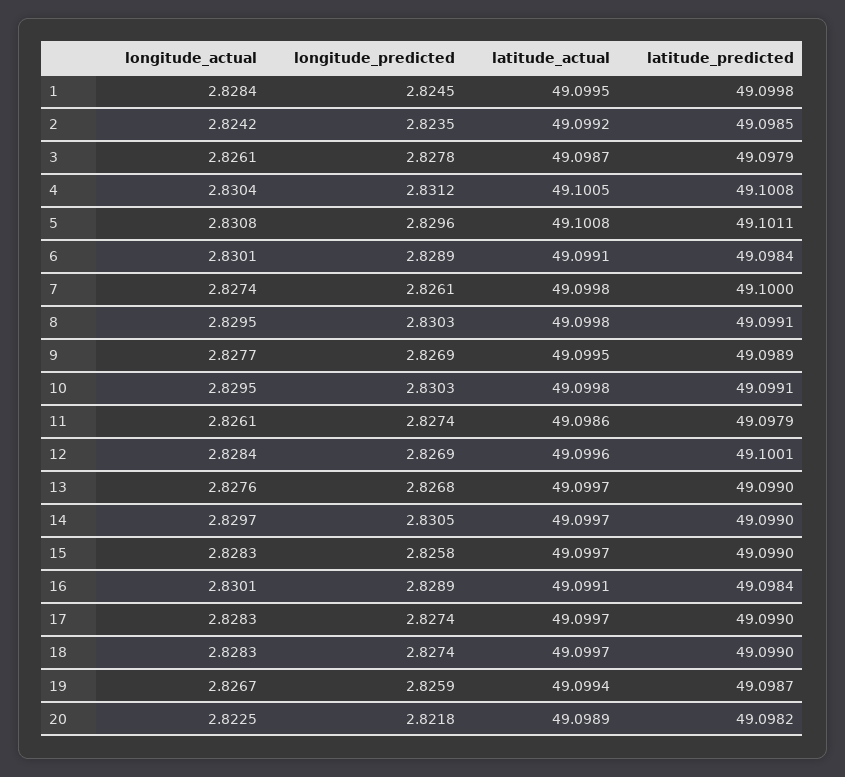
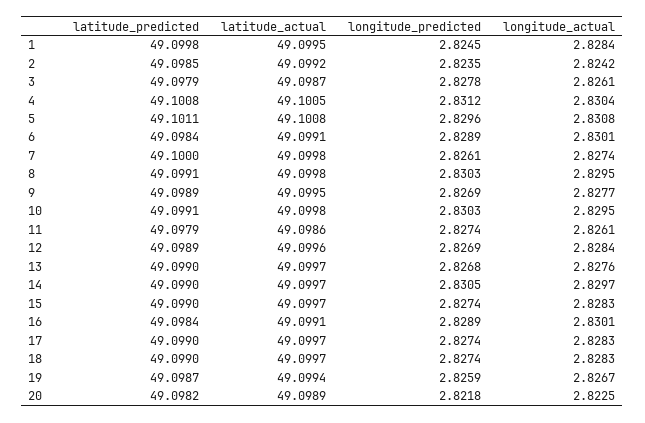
latitude_predicted, 12: 49.1001 -> 49.0989
longitude_predicted, 15: 2.8258 -> 2.8274

